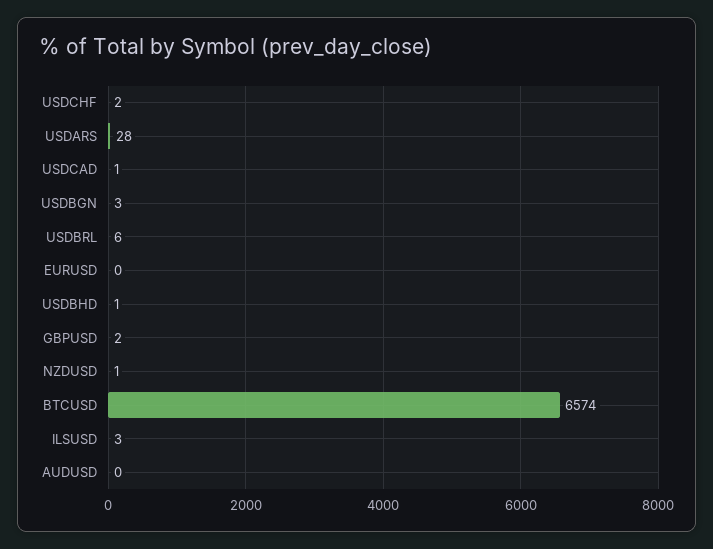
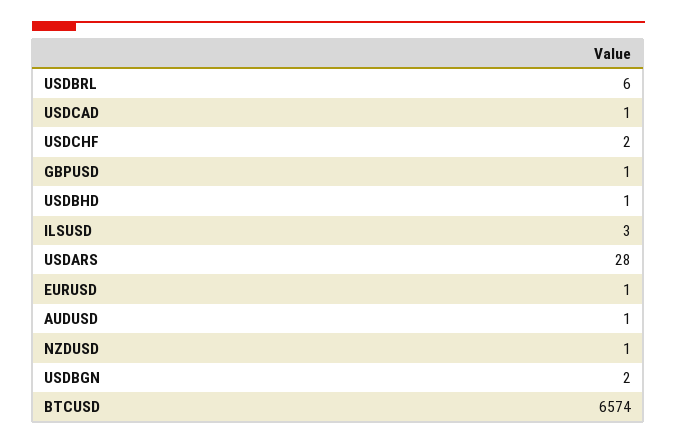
USDBGN: 3 -> 2
EURUSD: 0 -> 1
GBPUSD: 2 -> 1
AUDUSD: 0 -> 1

